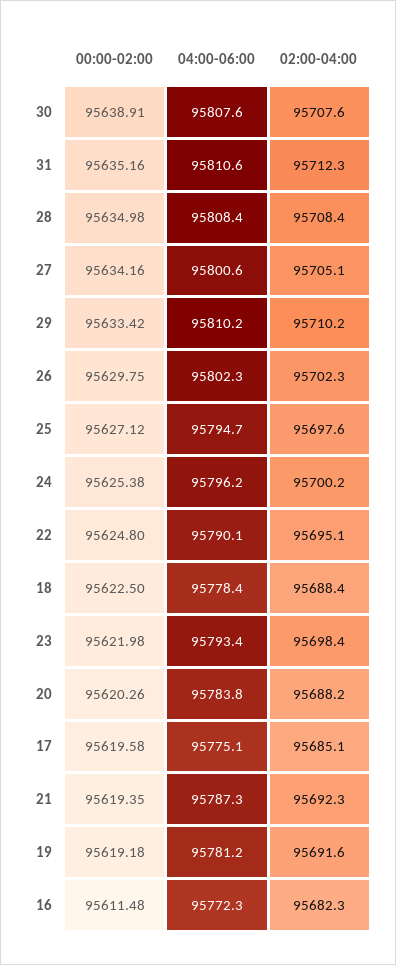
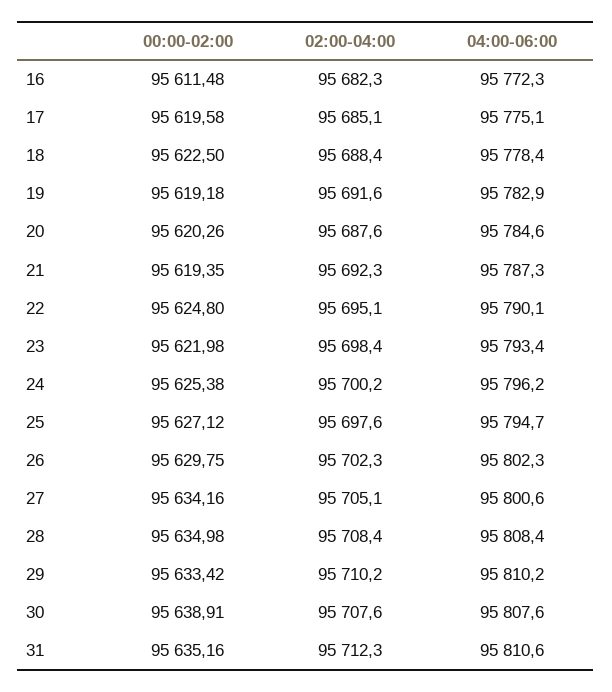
04:00-06:00, 20: 95783.8 -> 95784.6
02:00-04:00, 20: 95688.2 -> 95687.6
04:00-06:00, 19: 95781.2 -> 95782.9

